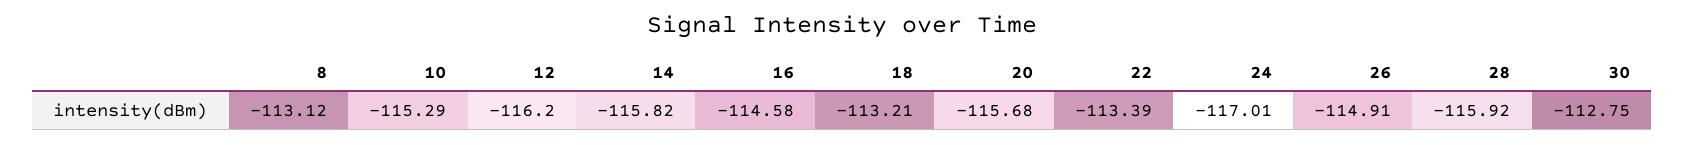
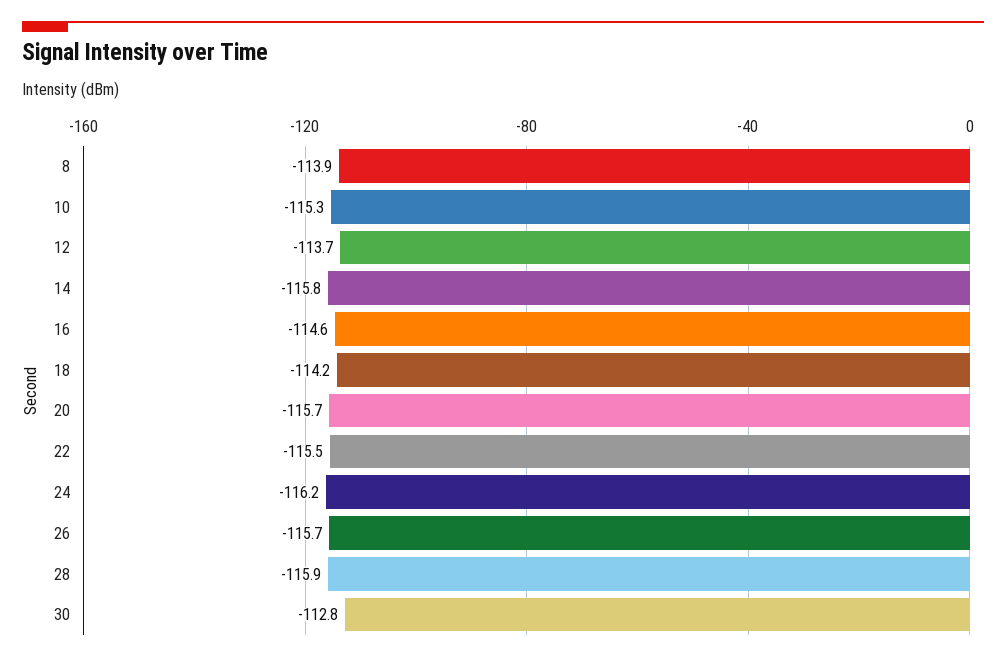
8: -113.12 -> -113.9
12: -116.2 -> -113.7
18: -113.21 -> -114.2
22: -113.39 -> -115.5
24: -117.01 -> -116.2
26: -114.91 -> -115.7

